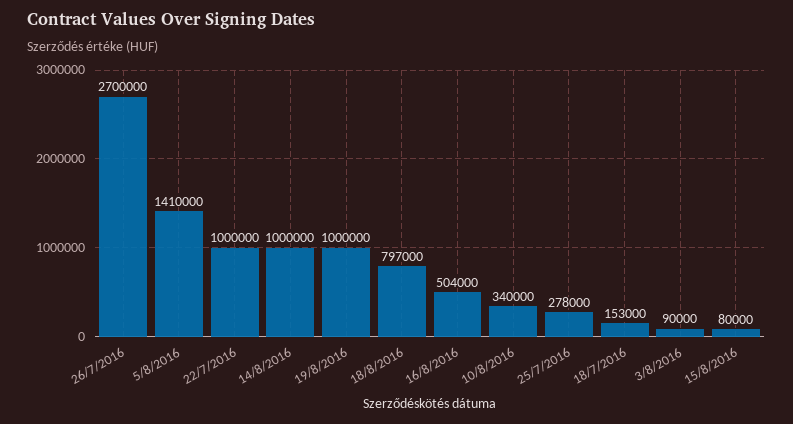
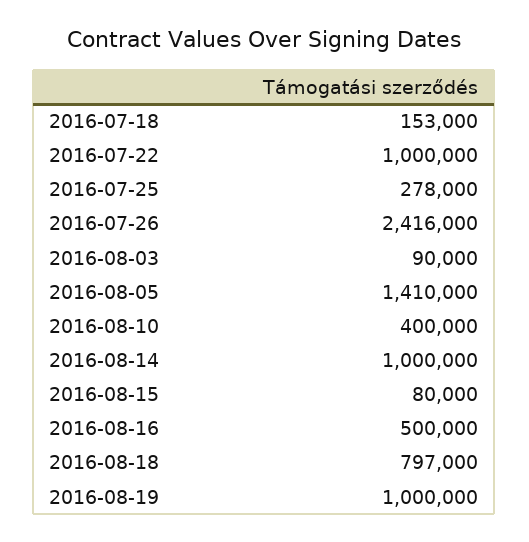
26/7/2016: 2700000 -> 2416000
16/8/2016: 504000 -> 500000
10/8/2016: 340000 -> 400000

